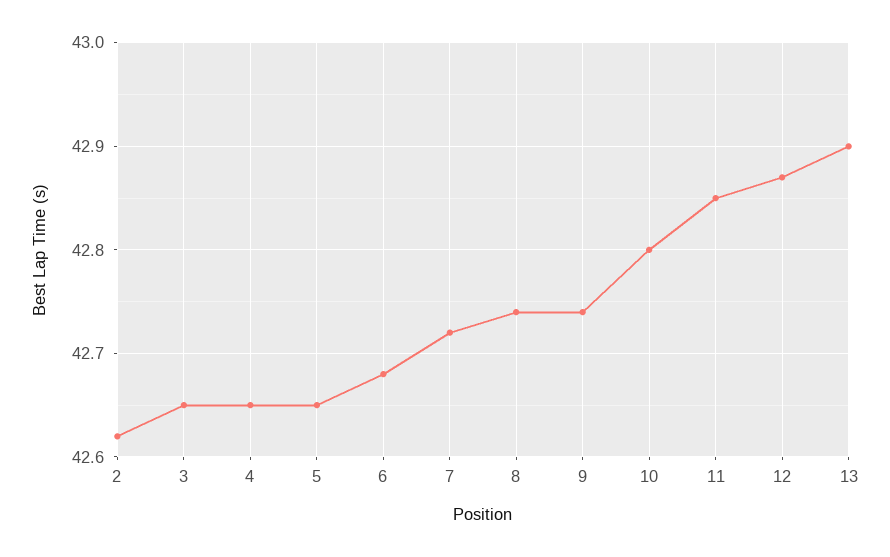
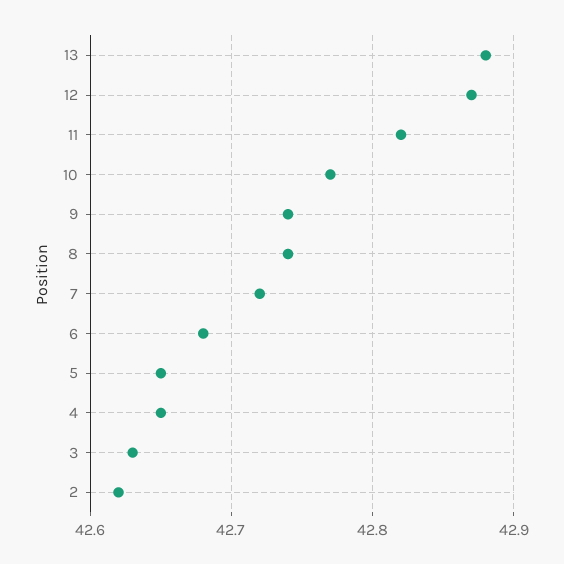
3: 42.65 -> 42.63
10: 42.8 -> 42.77
11: 42.85 -> 42.82
13: 42.9 -> 42.88

